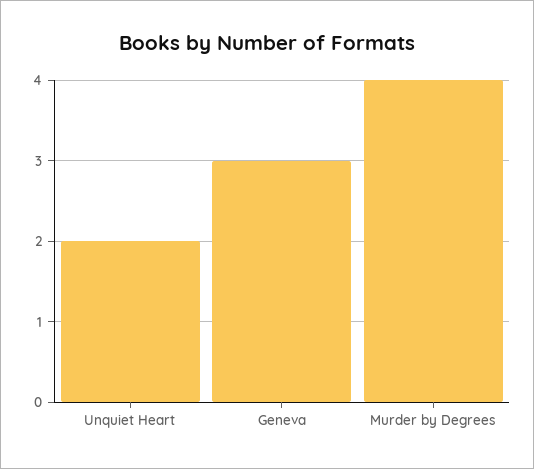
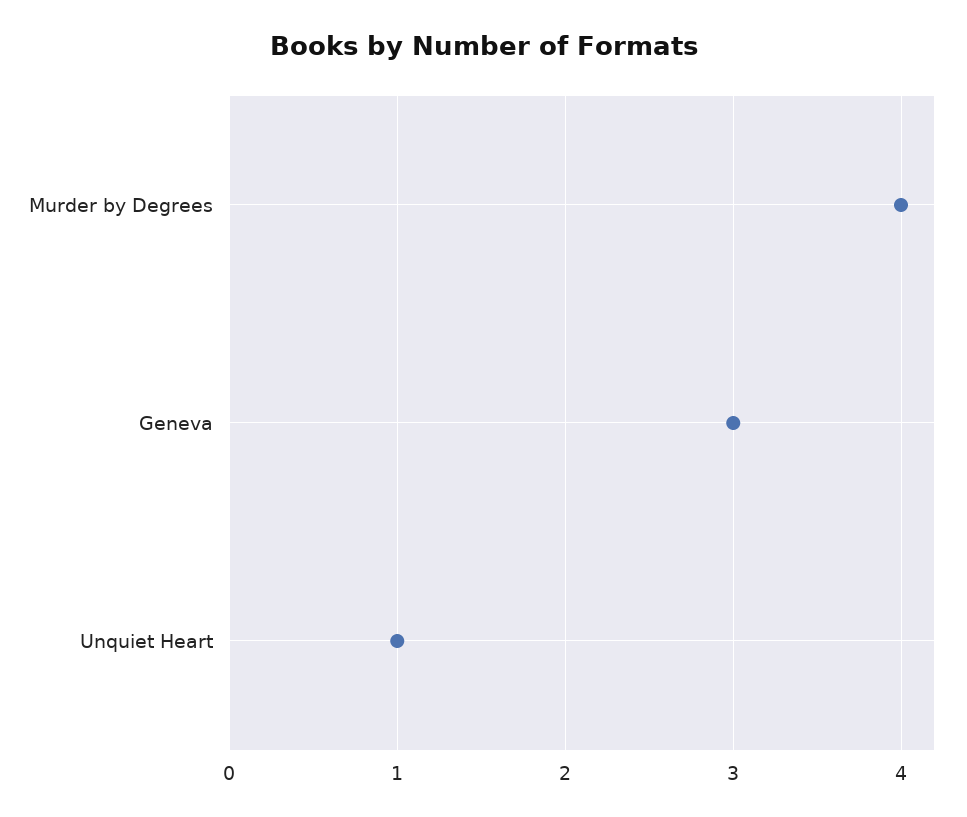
Unquiet Heart: 2 -> 1

